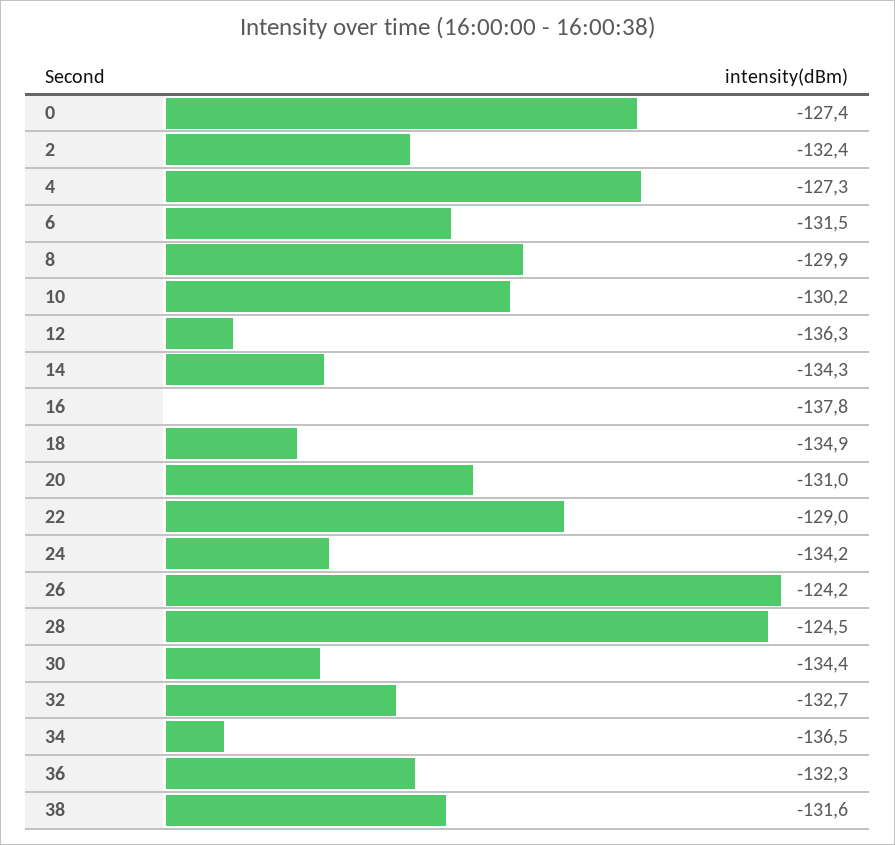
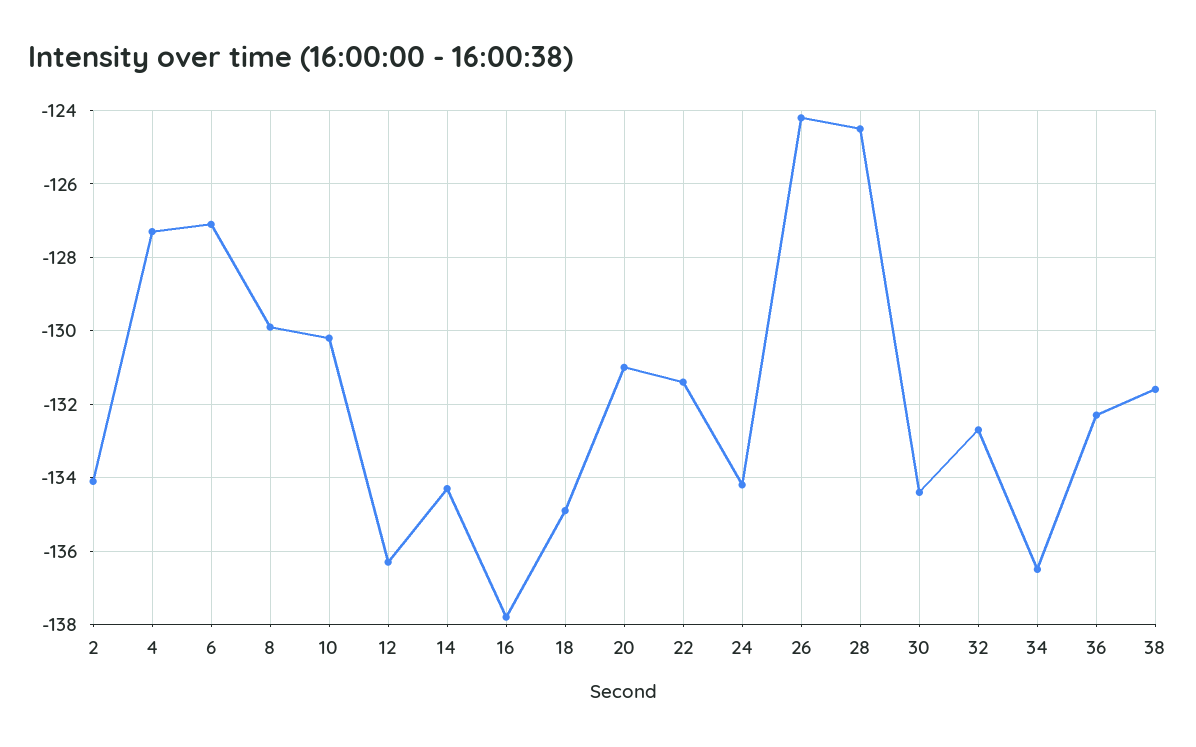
0: -127.4 -> none
2: -132.4 -> -134
6: -131.5 -> -127
22: -129 -> -131.5

